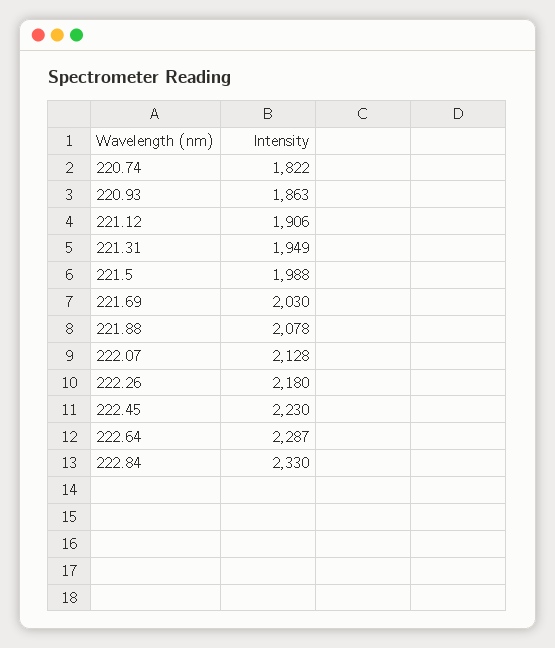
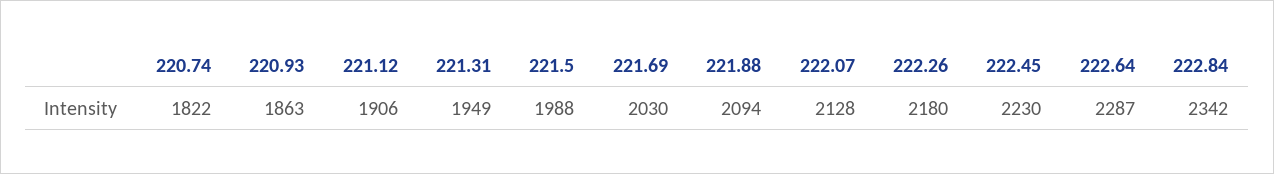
221.88: 2078 -> 2094
222.84: 2330 -> 2342

